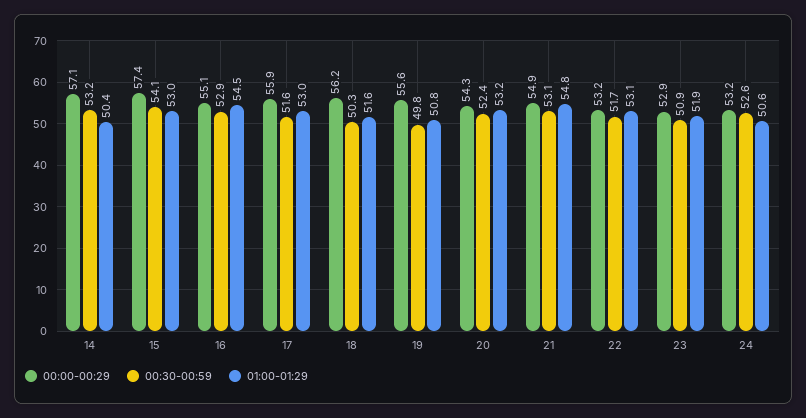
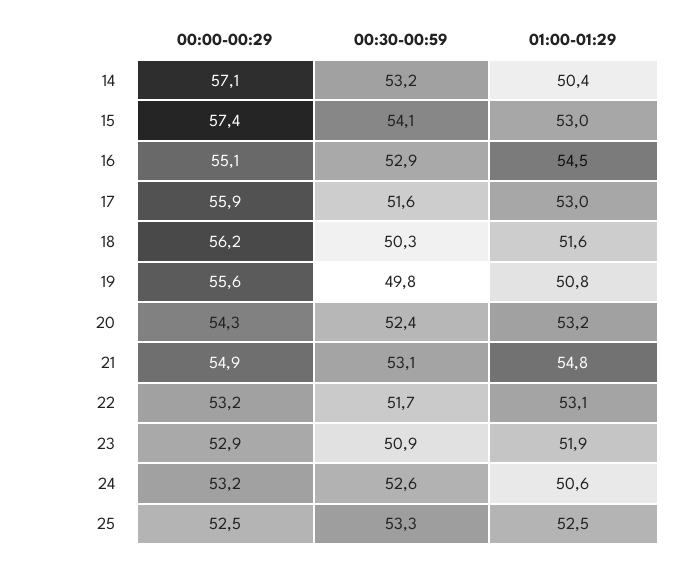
00:00-00:29, 25: none -> 52.5
00:30-00:59, 25: none -> 53.3
01:00-01:29, 25: none -> 52.5

